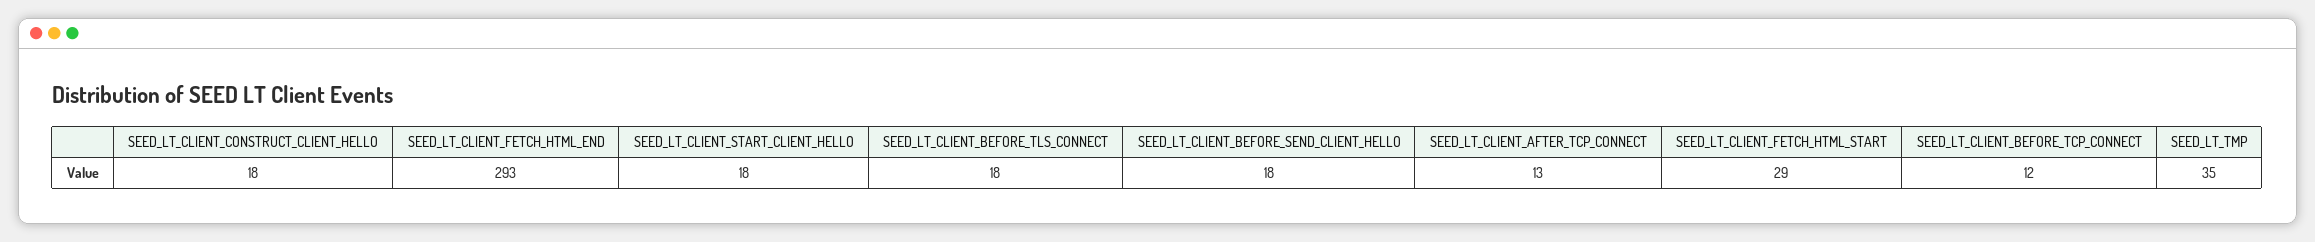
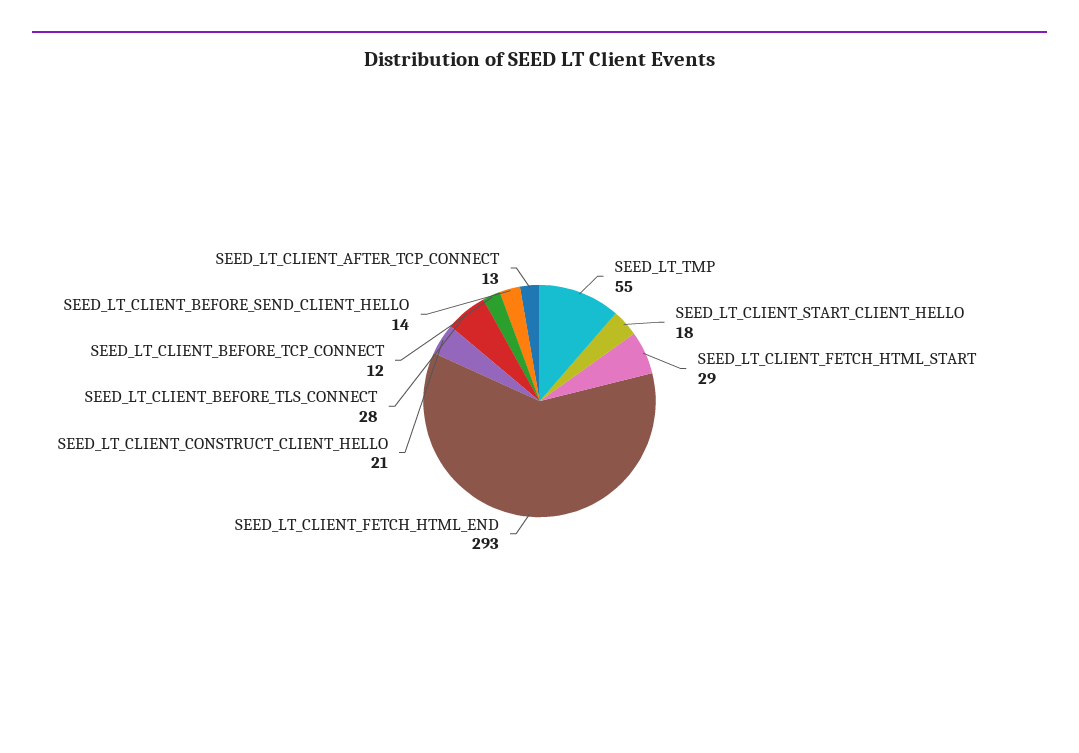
SEED_LT_CLIENT_CONSTRUCT_CLIENT_HELLO: 18 -> 21
SEED_LT_CLIENT_BEFORE_TLS_CONNECT: 18 -> 28
SEED_LT_CLIENT_BEFORE_SEND_CLIENT_HELLO: 18 -> 14
SEED_LT_TMP: 35 -> 55

